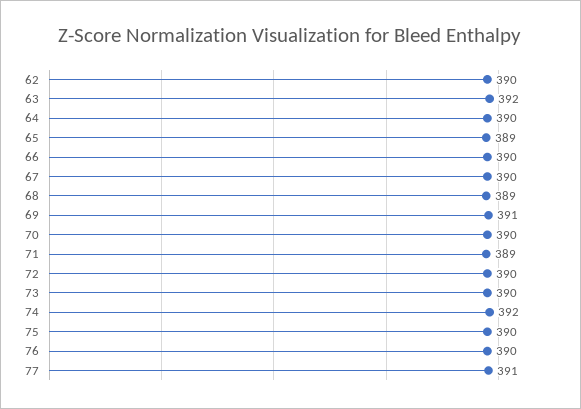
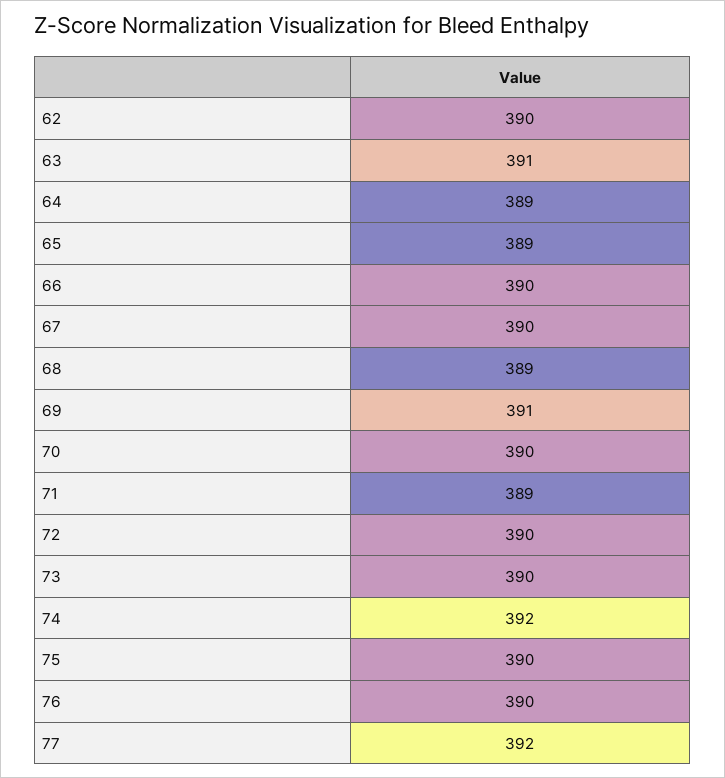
63: 392 -> 391
64: 390 -> 389
77: 391 -> 392

